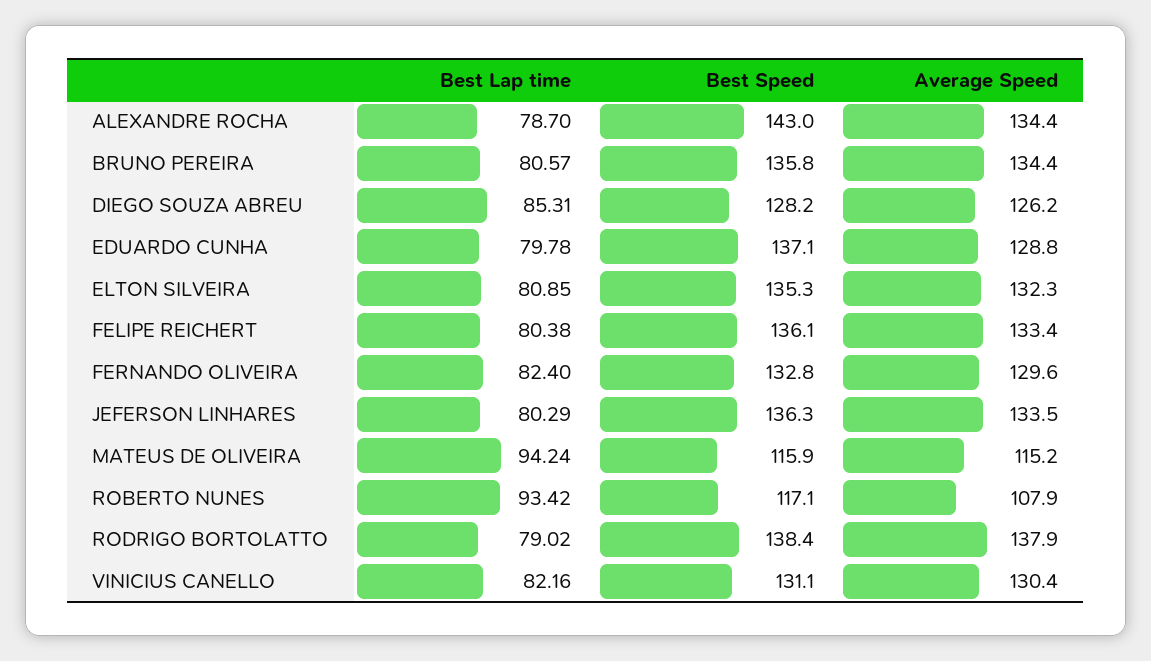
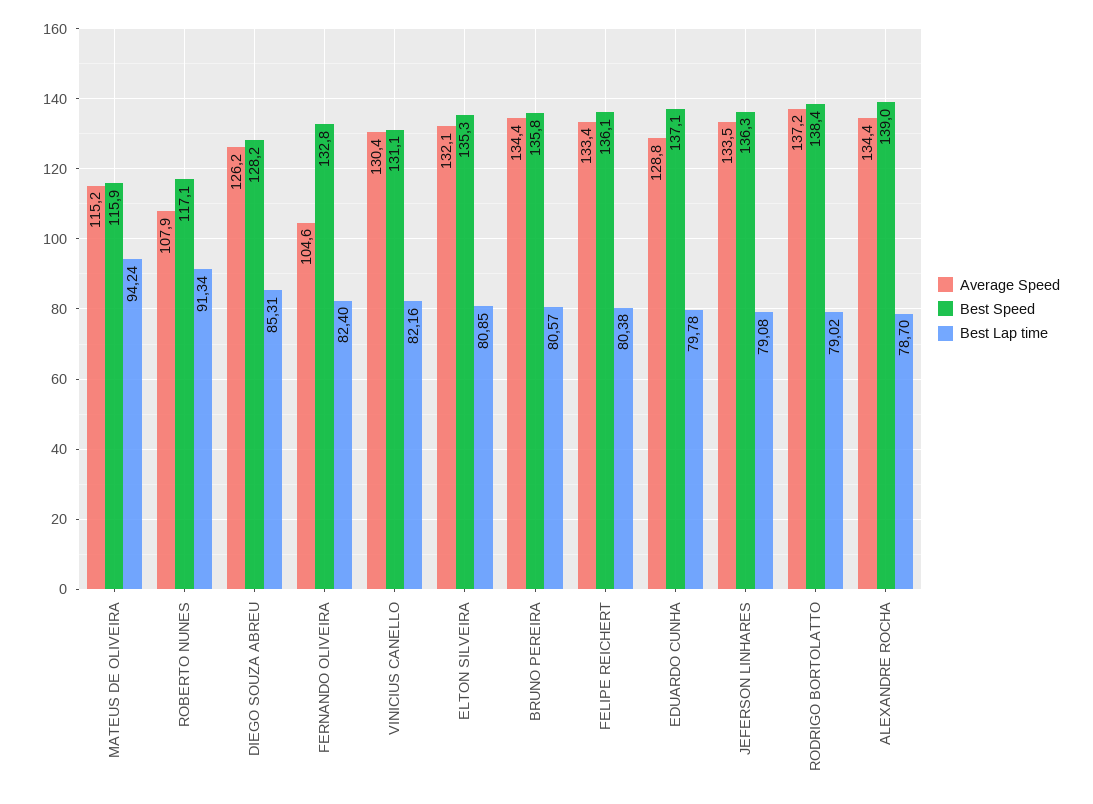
Best Speed, ALEXANDRE ROCHA: 143 -> 139
Average Speed, ELTON SILVEIRA: 132.3 -> 132.1
Average Speed, FERNANDO OLIVEIRA: 129.6 -> 104.6
Best Lap time, JEFERSON LINHARES: 80.29 -> 79.08
Best Lap time, ROBERTO NUNES: 93.42 -> 91.34
Average Speed, RODRIGO BORTOLATTO: 137.9 -> 137.2

